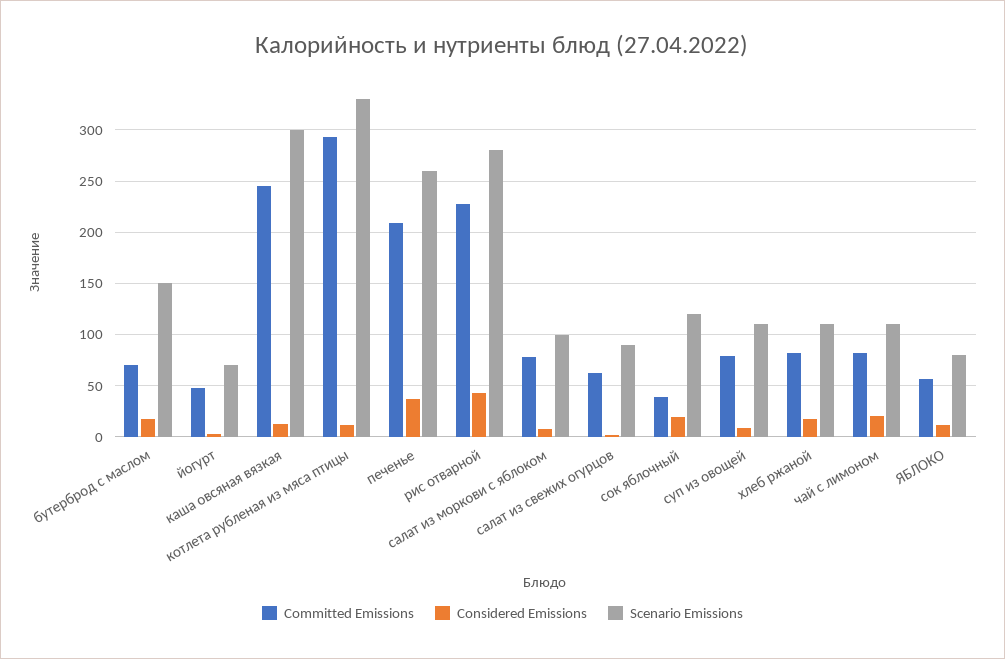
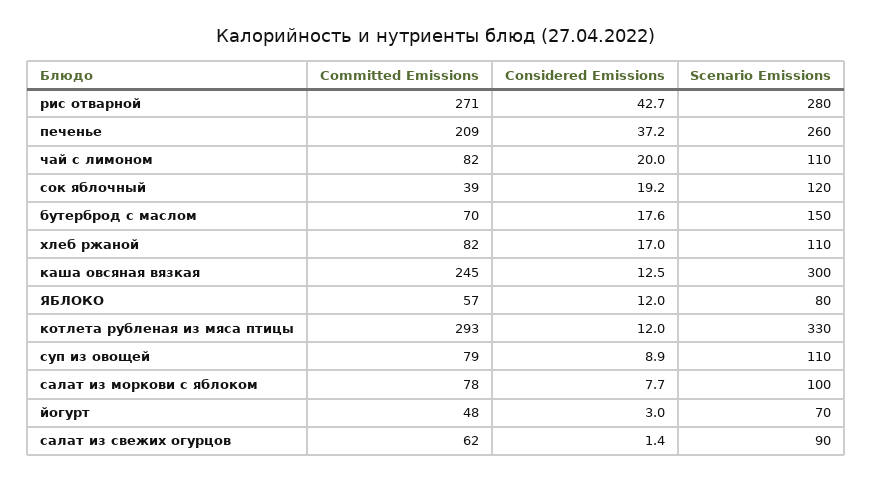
Committed Emissions, рис отварной: 230 -> 271

